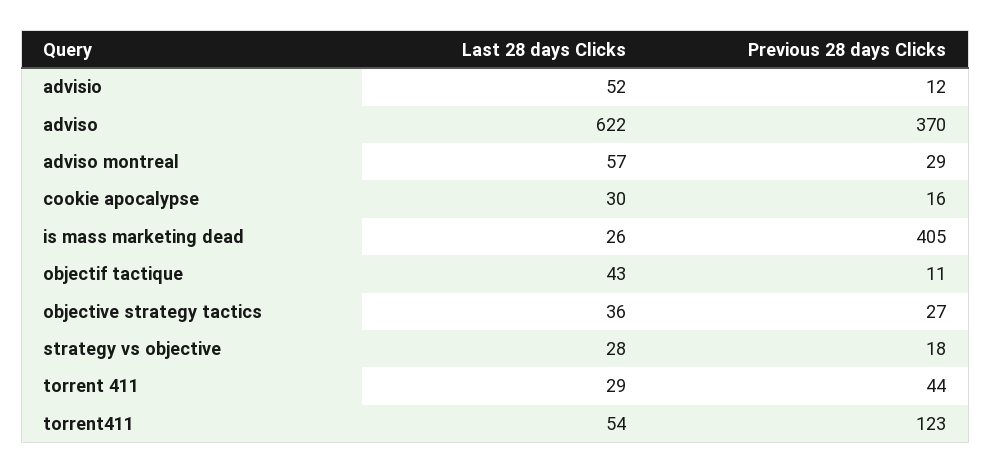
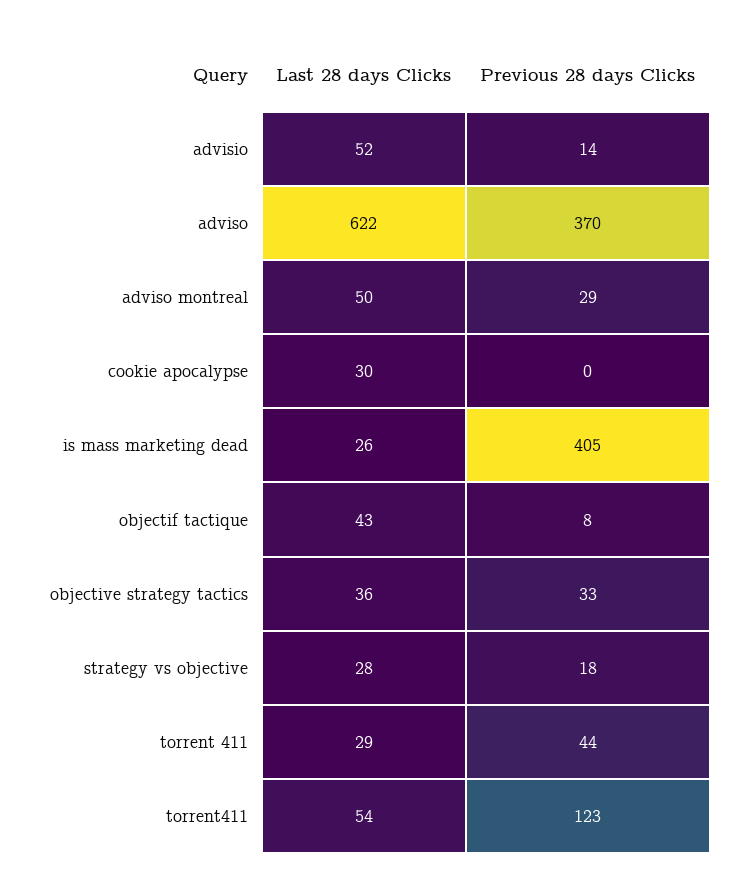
Previous 28 days Clicks, advisio: 12 -> 14
Last 28 days Clicks, adviso montreal: 57 -> 50
Previous 28 days Clicks, cookie apocalypse: 16 -> 0
Previous 28 days Clicks, objectif tactique: 11 -> 8
Previous 28 days Clicks, objective strategy tactics: 27 -> 33

